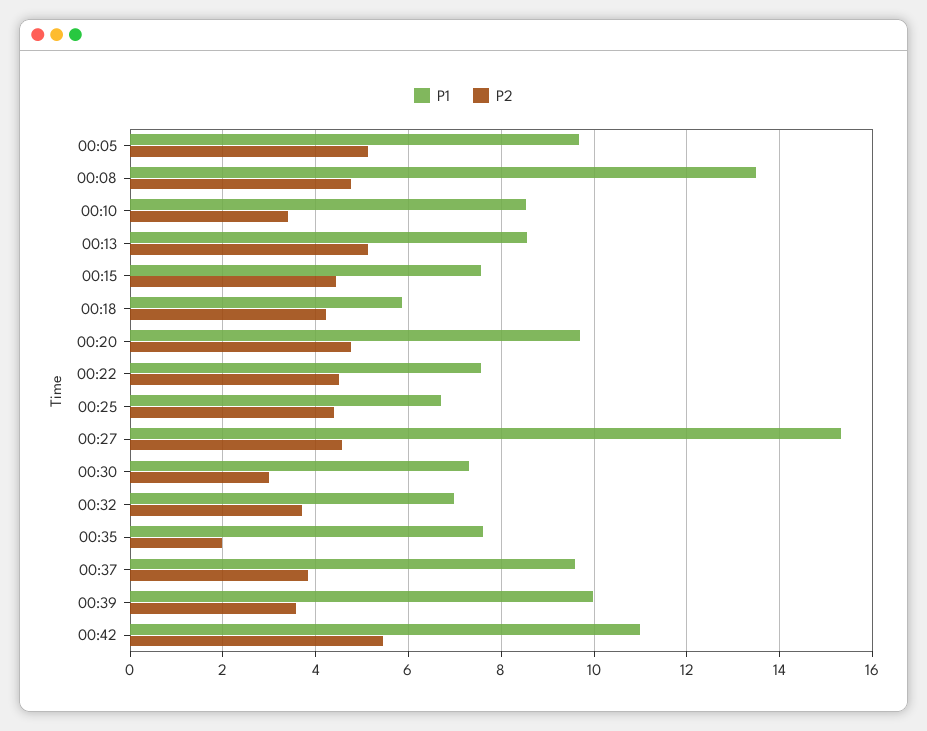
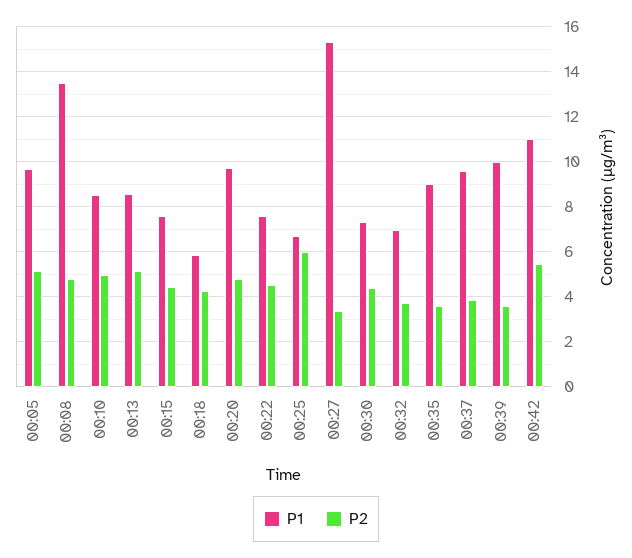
P2, 00:10: 3.4 -> 5
P2, 00:25: 4.4 -> 6
P2, 00:27: 4.6 -> 3.5
P2, 00:30: 3 -> 4.5
P1, 00:35: 7.6 -> 9
P2, 00:35: 2 -> 3.5

